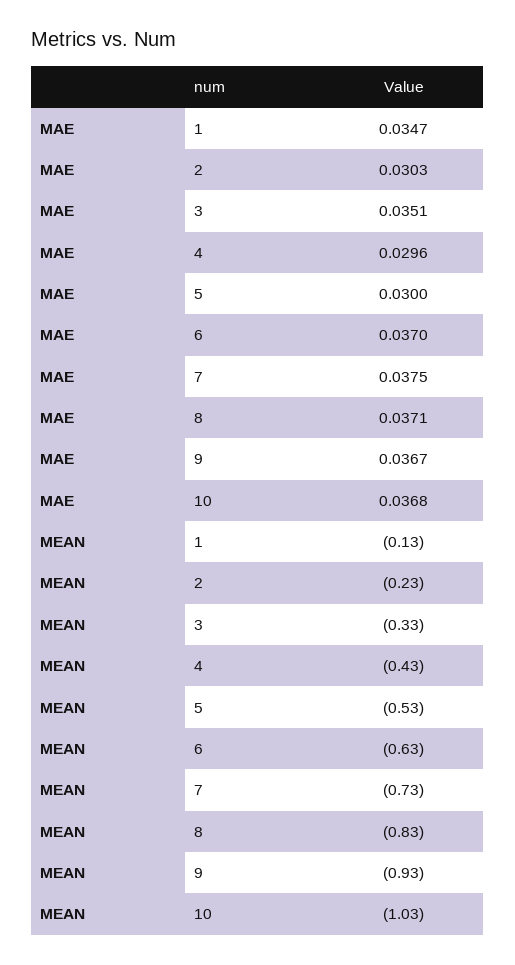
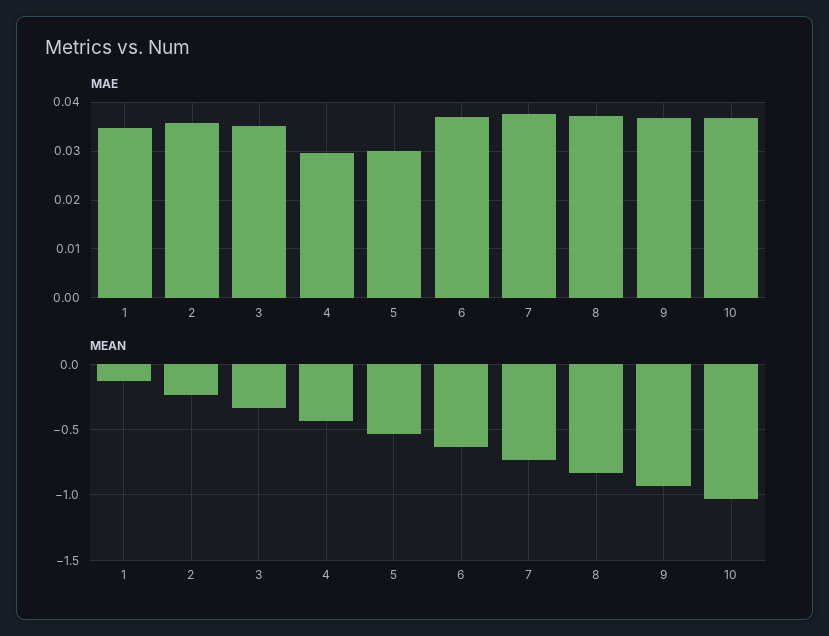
MAE, 2: 0.0303 -> 0.036

